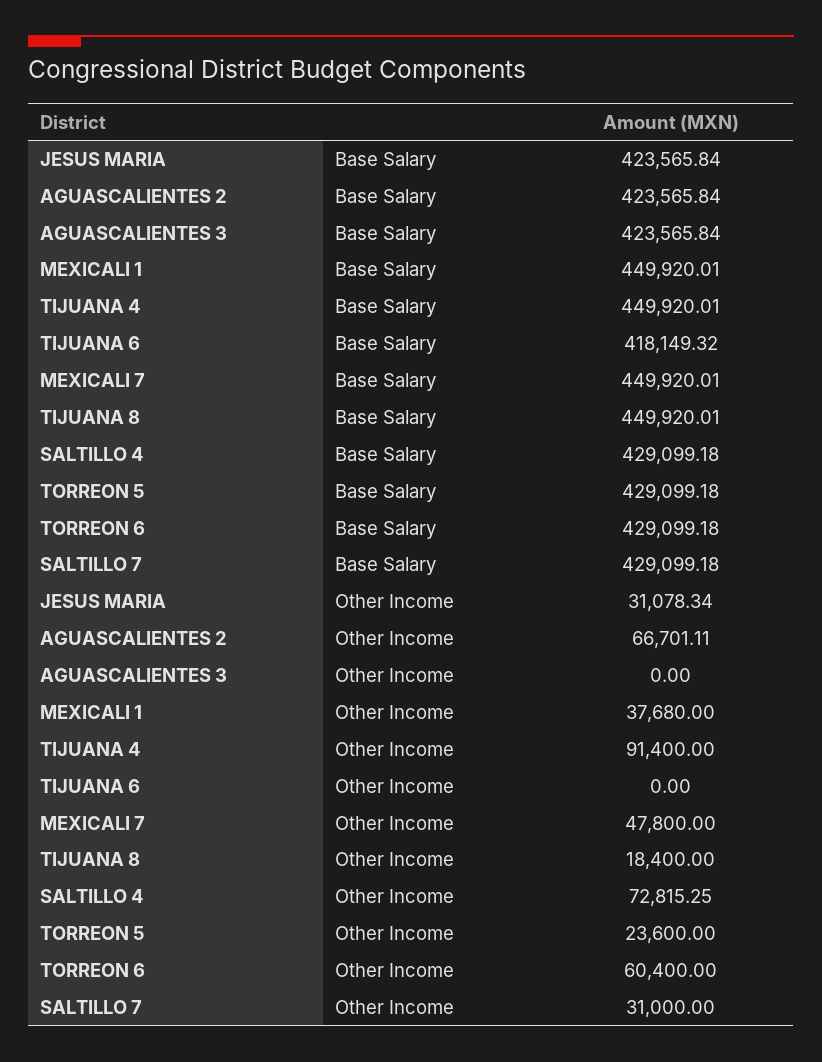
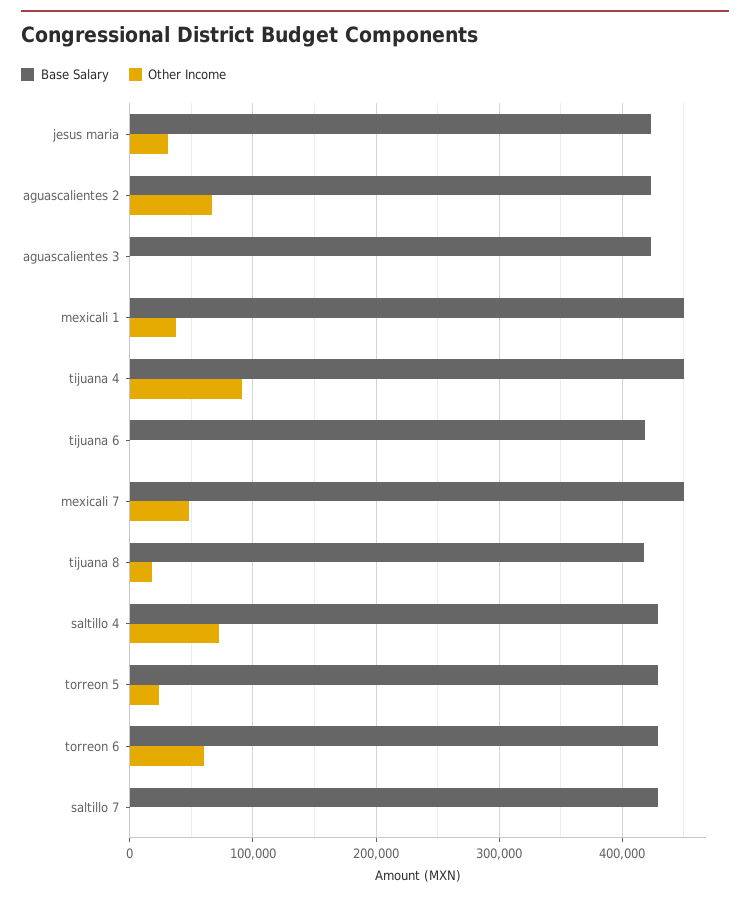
Base Salary, TIJUANA 8: 449920.01 -> 420000
Other Income, SALTILLO 7: 31000 -> 0

